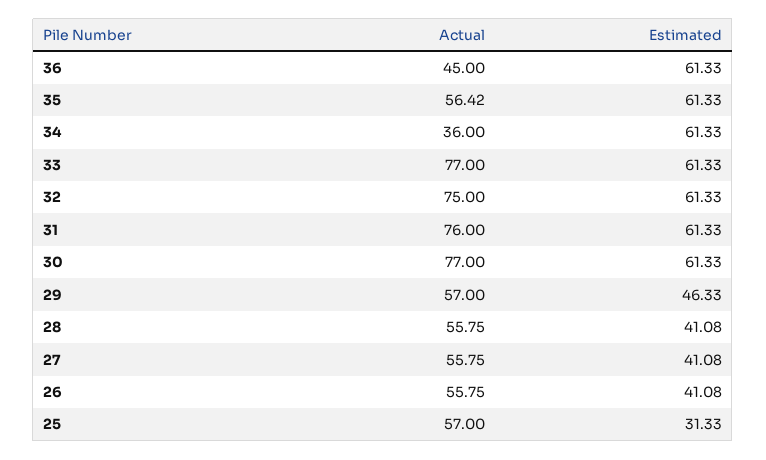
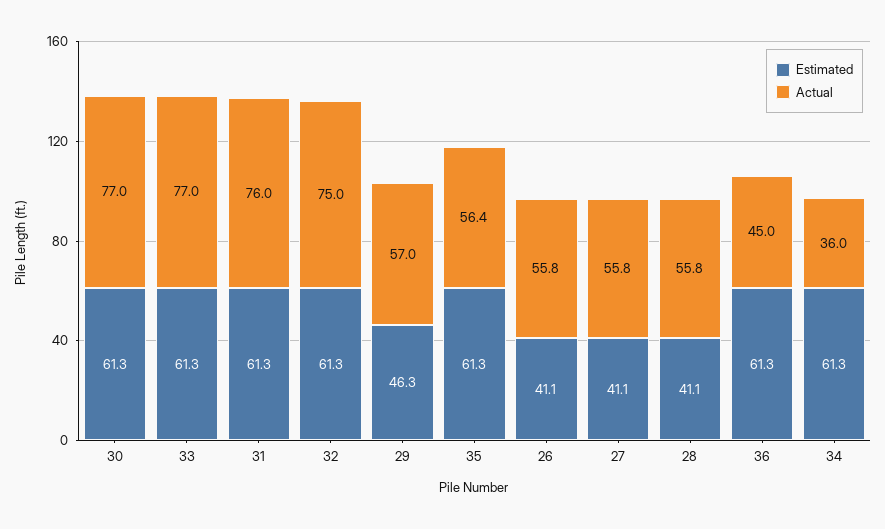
Actual, 25: 57 -> none
Estimated, 25: 31.33 -> none

